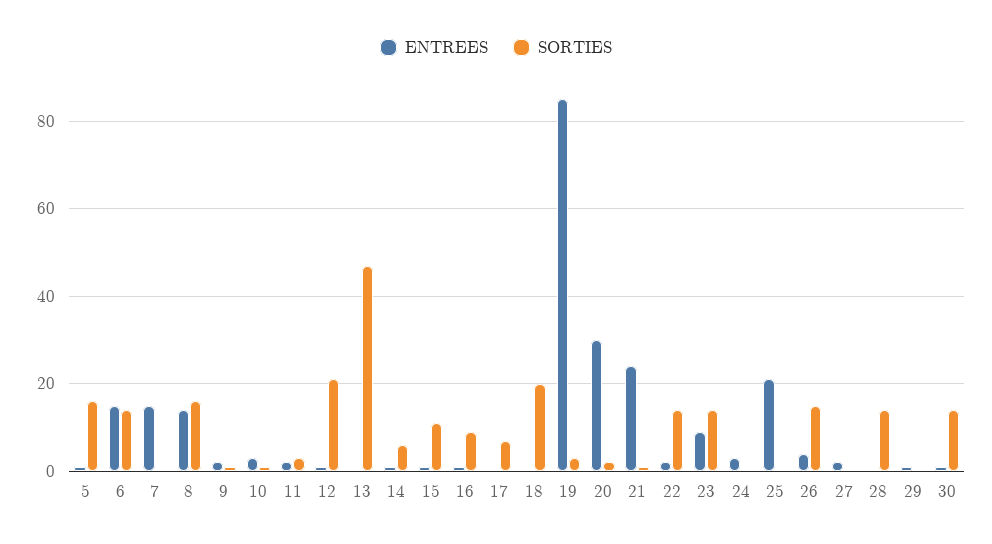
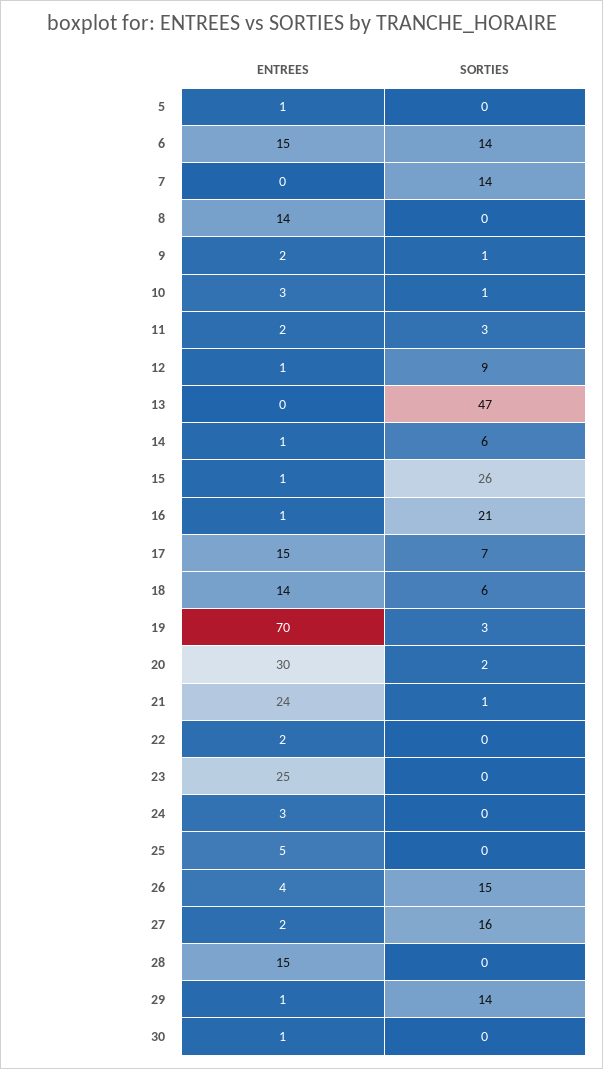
SORTIES, 5: 15 -> 0
ENTREES, 7: 15 -> 0
SORTIES, 7: 0 -> 14
SORTIES, 8: 15 -> 0
SORTIES, 12: 20 -> 9
SORTIES, 15: 10 -> 26
SORTIES, 16: 10 -> 21
ENTREES, 17: 0 -> 15
ENTREES, 18: 0 -> 14
SORTIES, 18: 20 -> 6
ENTREES, 19: 85 -> 70
SORTIES, 22: 15 -> 0
ENTREES, 23: 10 -> 25
SORTIES, 23: 15 -> 0
ENTREES, 25: 20 -> 5
SORTIES, 27: 0 -> 16
ENTREES, 28: 0 -> 15
SORTIES, 28: 15 -> 0
SORTIES, 29: 0 -> 14
SORTIES, 30: 15 -> 0

